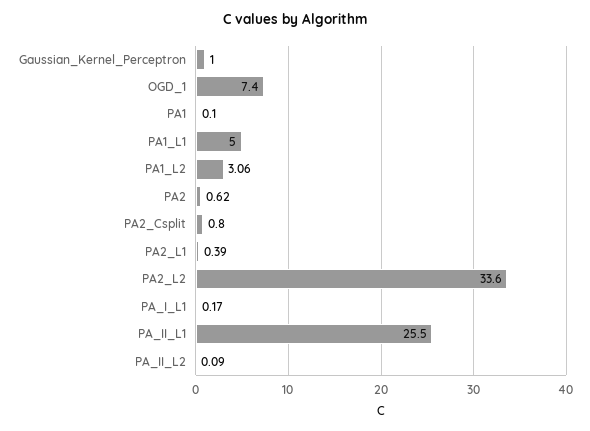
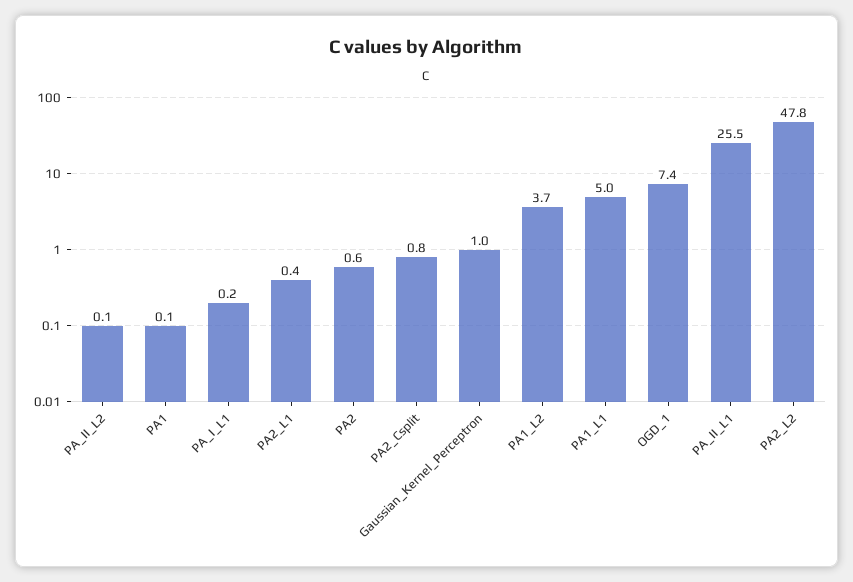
PA1_L2: 3.06 -> 3.7
PA2_L2: 33.6 -> 47.8

